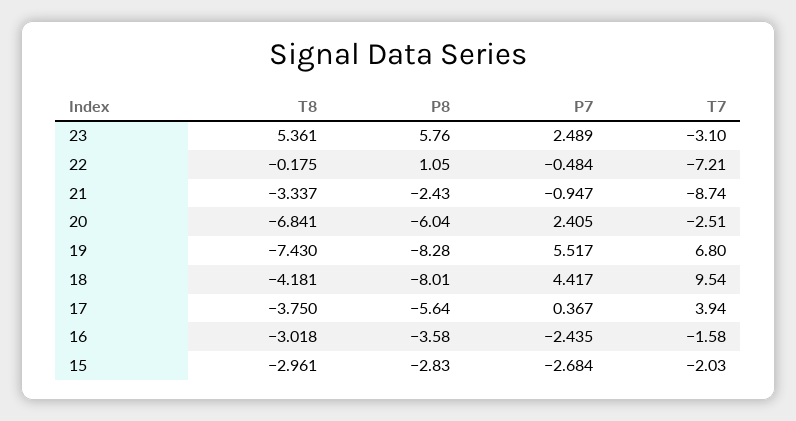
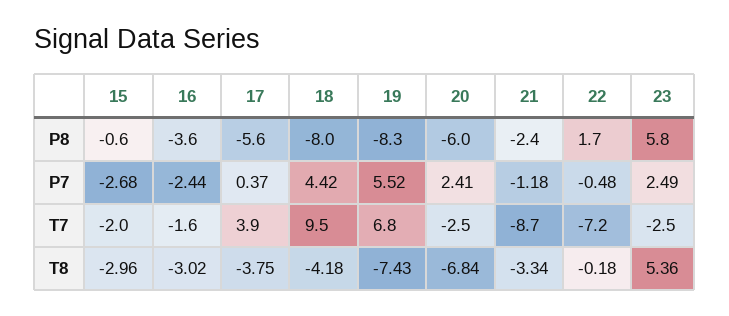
T7, 23: -3.1 -> -2.5
P8, 22: 1.05 -> 1.7
P7, 21: -0.947 -> -1.18
P8, 15: -2.83 -> -0.6

